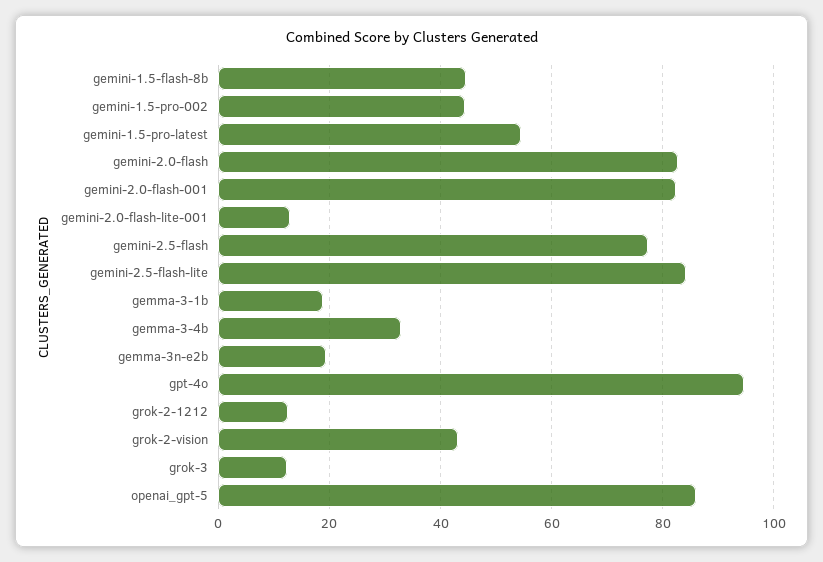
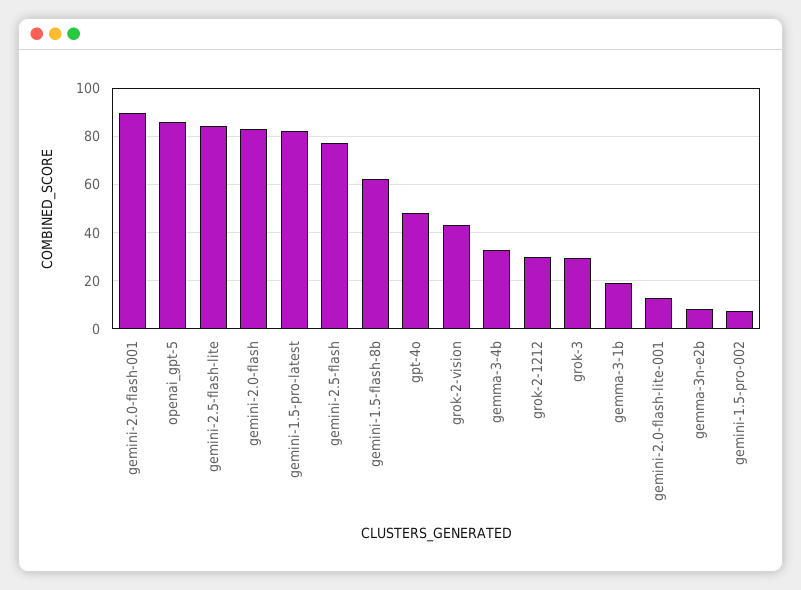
gemini-1.5-flash-8b: 44 -> 62.5
gemini-1.5-pro-002: 44 -> 7.5
gemini-1.5-pro-latest: 54 -> 82.5
gemini-2.0-flash-001: 82 -> 90
gemma-3n-e2b: 20 -> 7.5
gpt-4o: 94 -> 47.5
grok-2-1212: 12 -> 30
grok-3: 12 -> 30

